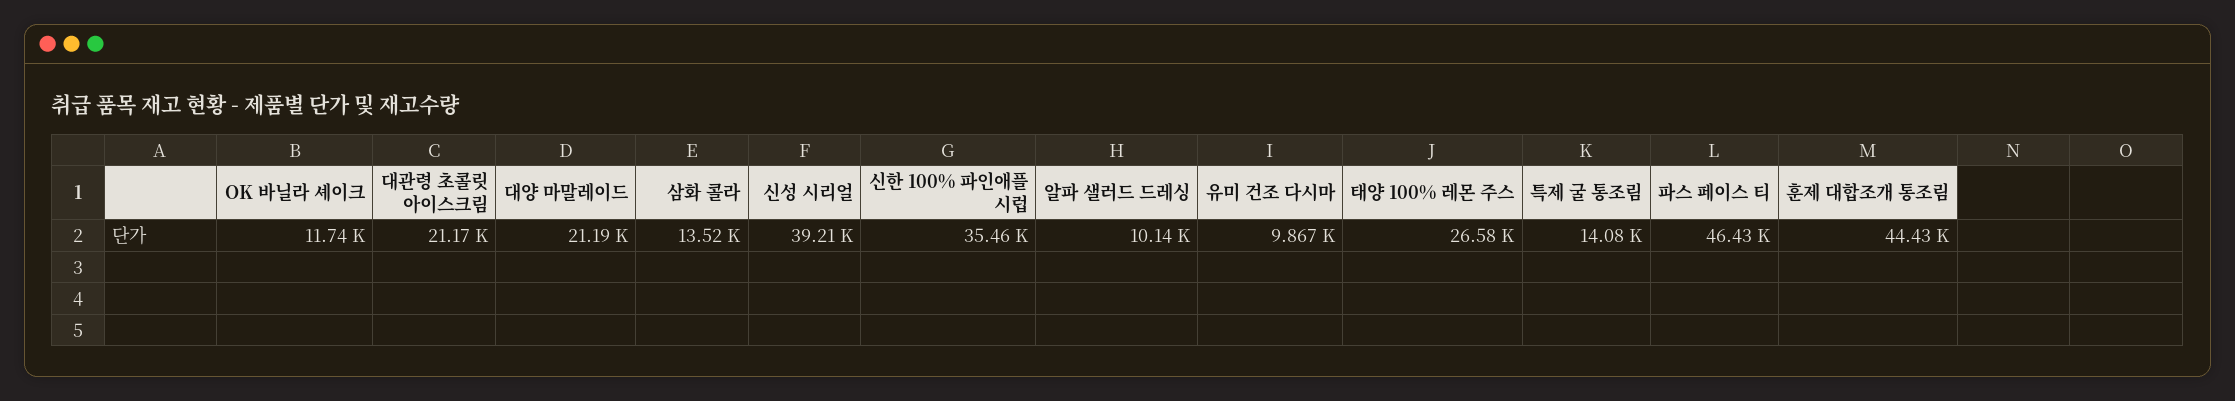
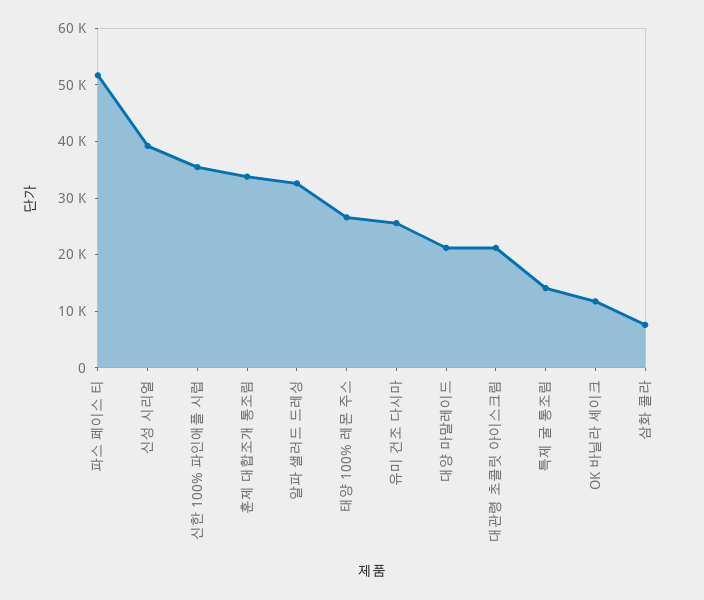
삼화 콜라: 13520 -> 8000
알파 샐러드 드레싱: 10140 -> 32000
유미 건조 다시마: 9867 -> 26000
파스 페이스 티: 46430 -> 52000
훈제 대합조개 통조림: 44430 -> 34000

